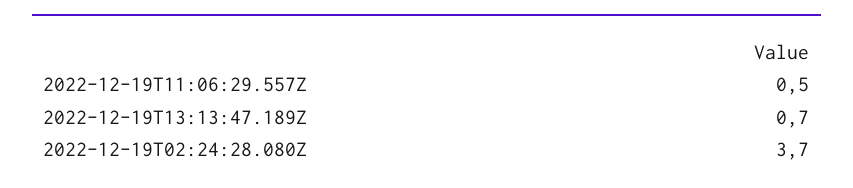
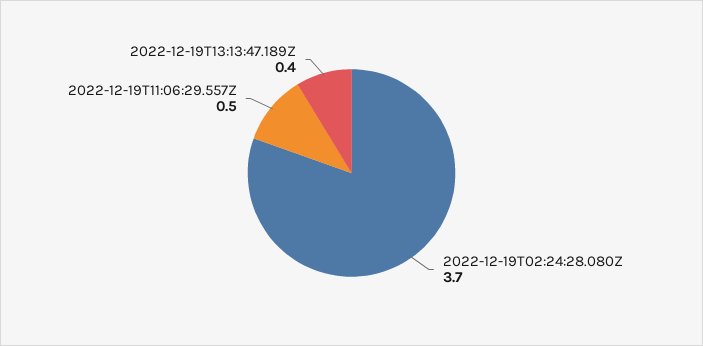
2022-12-19T13:13:47.189Z: 0.7 -> 0.4

